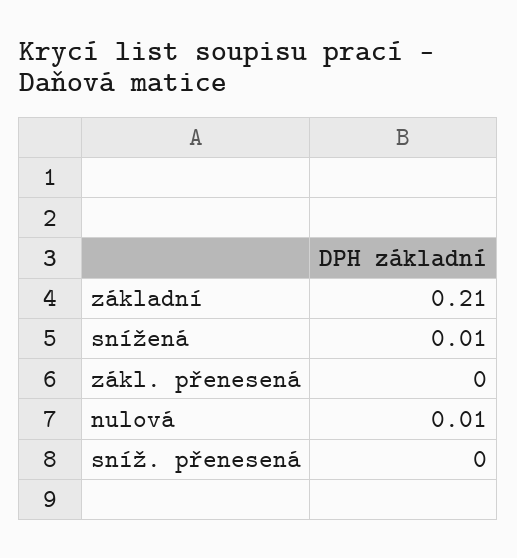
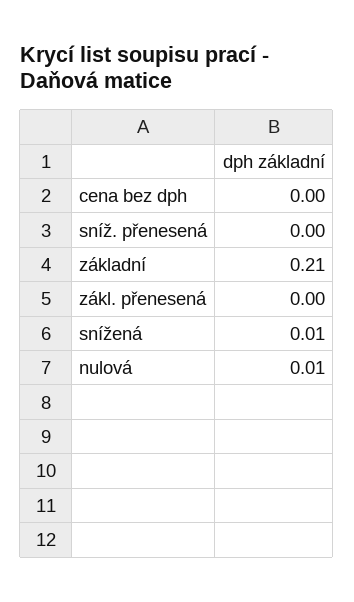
cena bez dph: none -> 0

